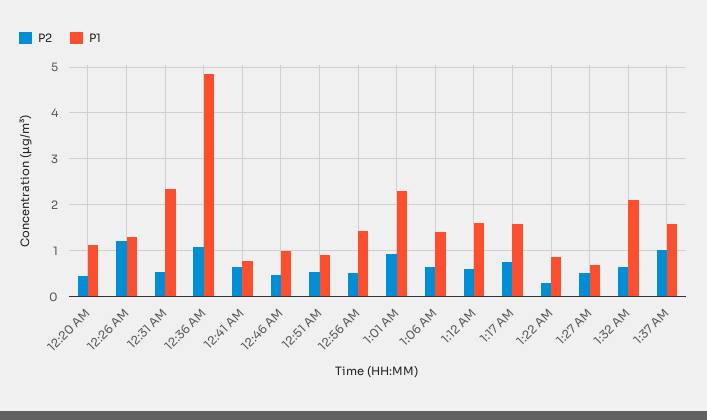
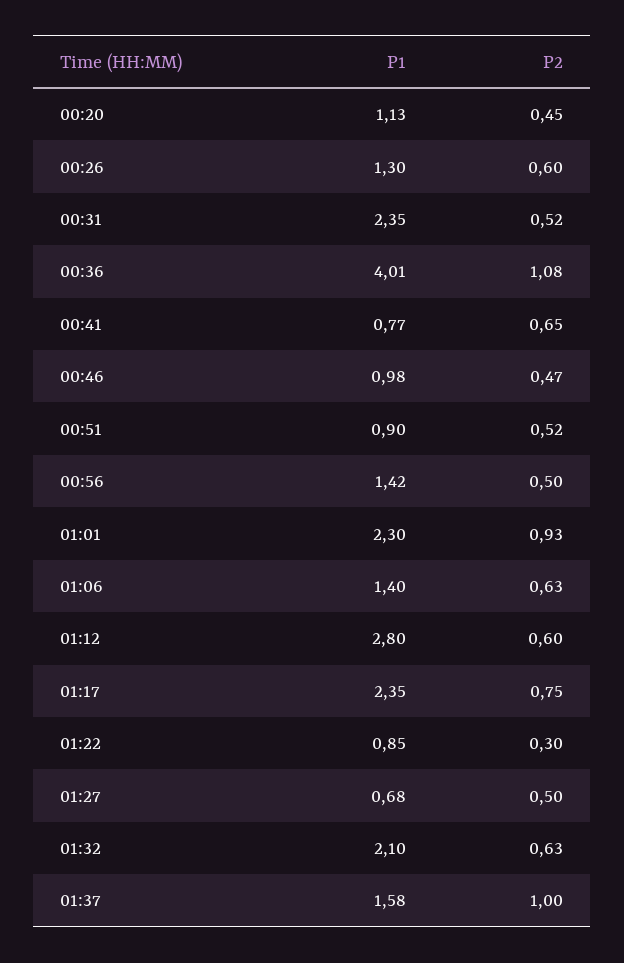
P2, 12:26 AM: 1.2 -> 0.6
P1, 12:36 AM: 4.8 -> 4.01
P1, 1:12 AM: 1.6 -> 2.8
P1, 1:17 AM: 1.6 -> 2.35

